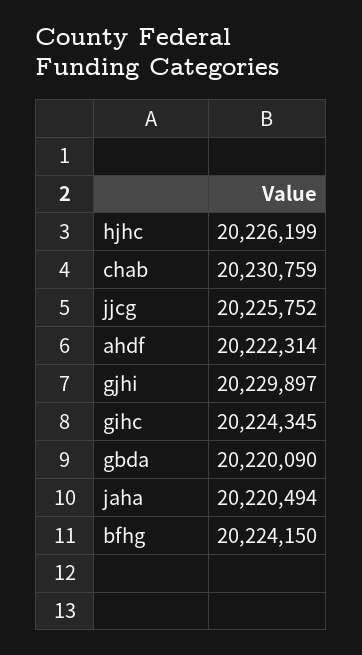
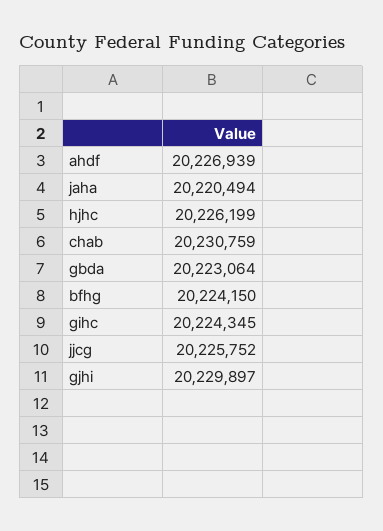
ahdf: 20222314 -> 20226939
gbda: 20220090 -> 20223064

